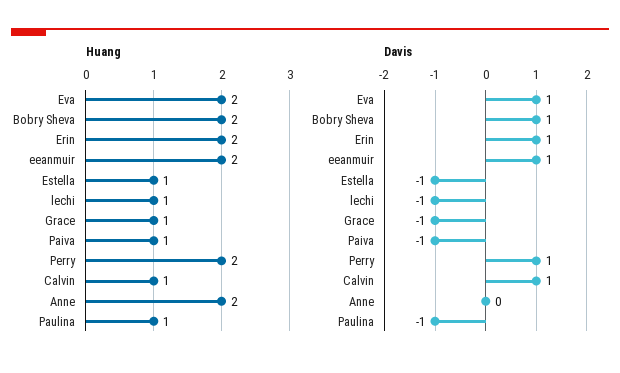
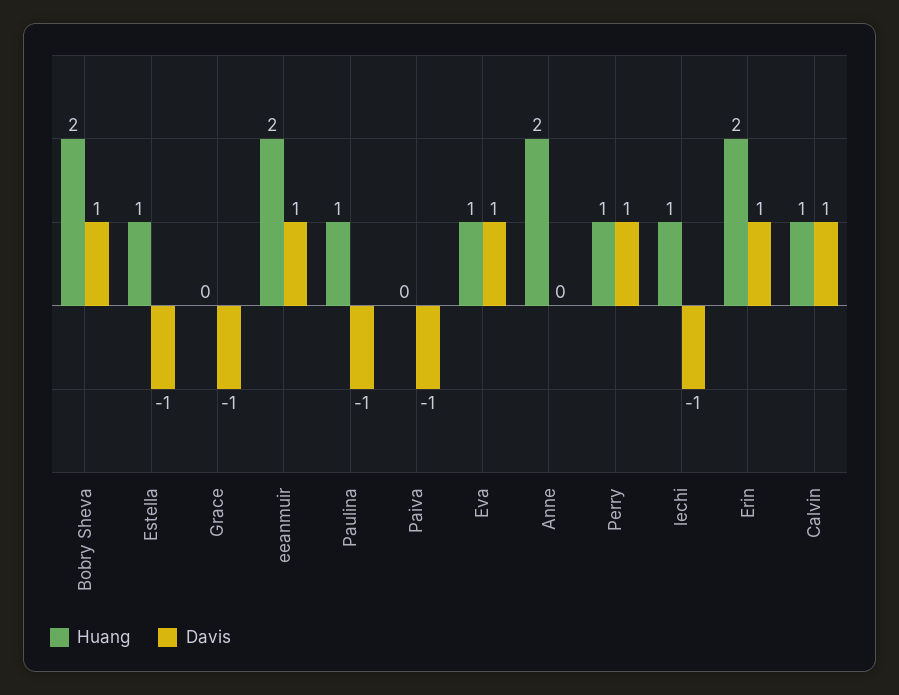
Huang, Eva: 2 -> 1
Huang, Grace: 1 -> 0
Huang, Paiva: 1 -> 0
Huang, Perry: 2 -> 1

